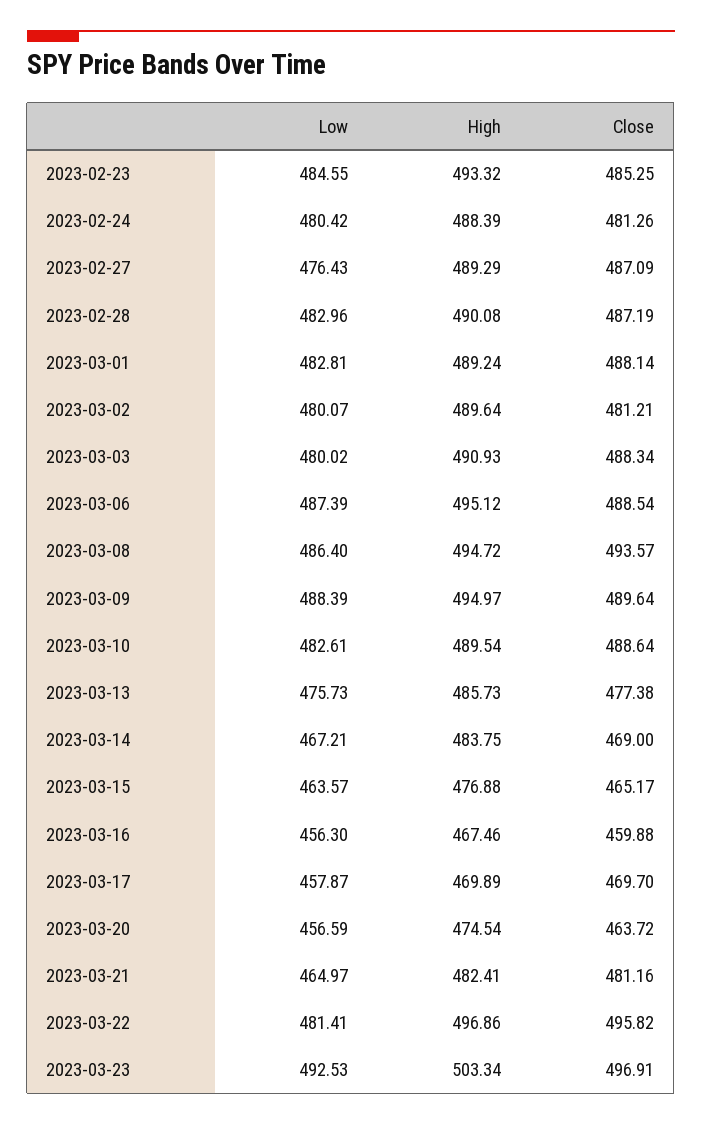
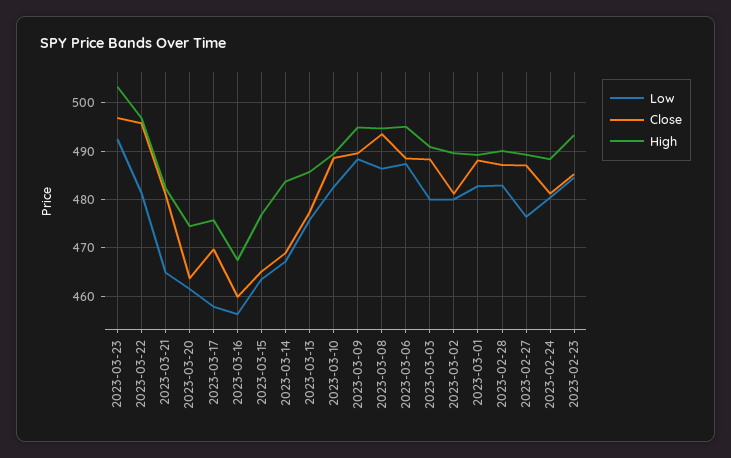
High, 2023-03-17: 469.89 -> 476
Low, 2023-03-20: 456.59 -> 462

